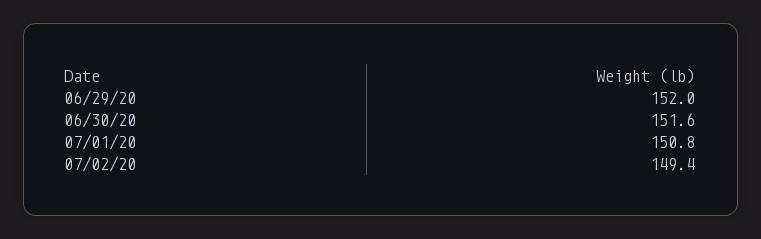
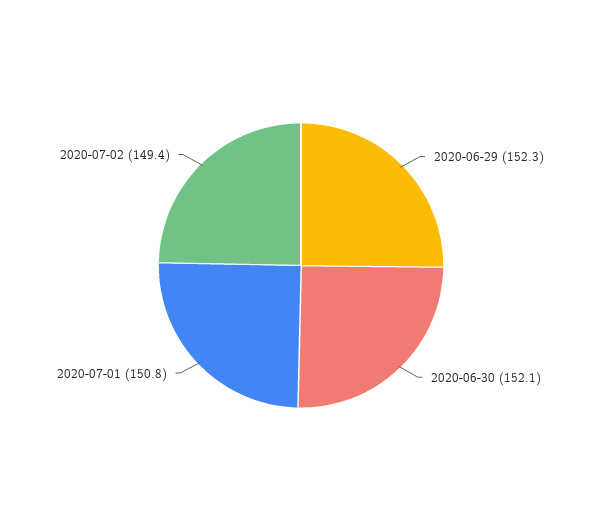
06/29/20: 152 -> 152.3
06/30/20: 151.6 -> 152.1

